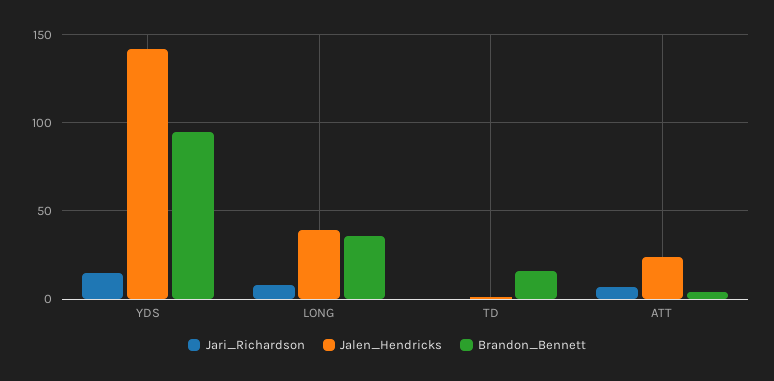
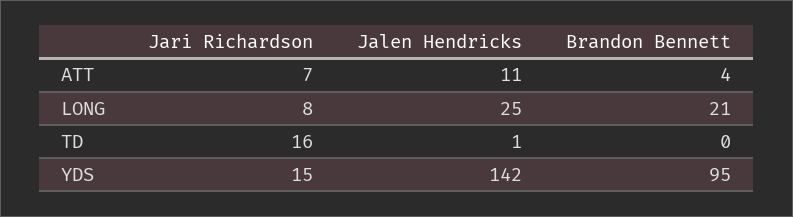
Jalen_Hendricks, LONG: 40 -> 25
Brandon_Bennett, LONG: 35 -> 21
Jari_Richardson, TD: 0 -> 16
Brandon_Bennett, TD: 15 -> 0
Jalen_Hendricks, ATT: 25 -> 11

